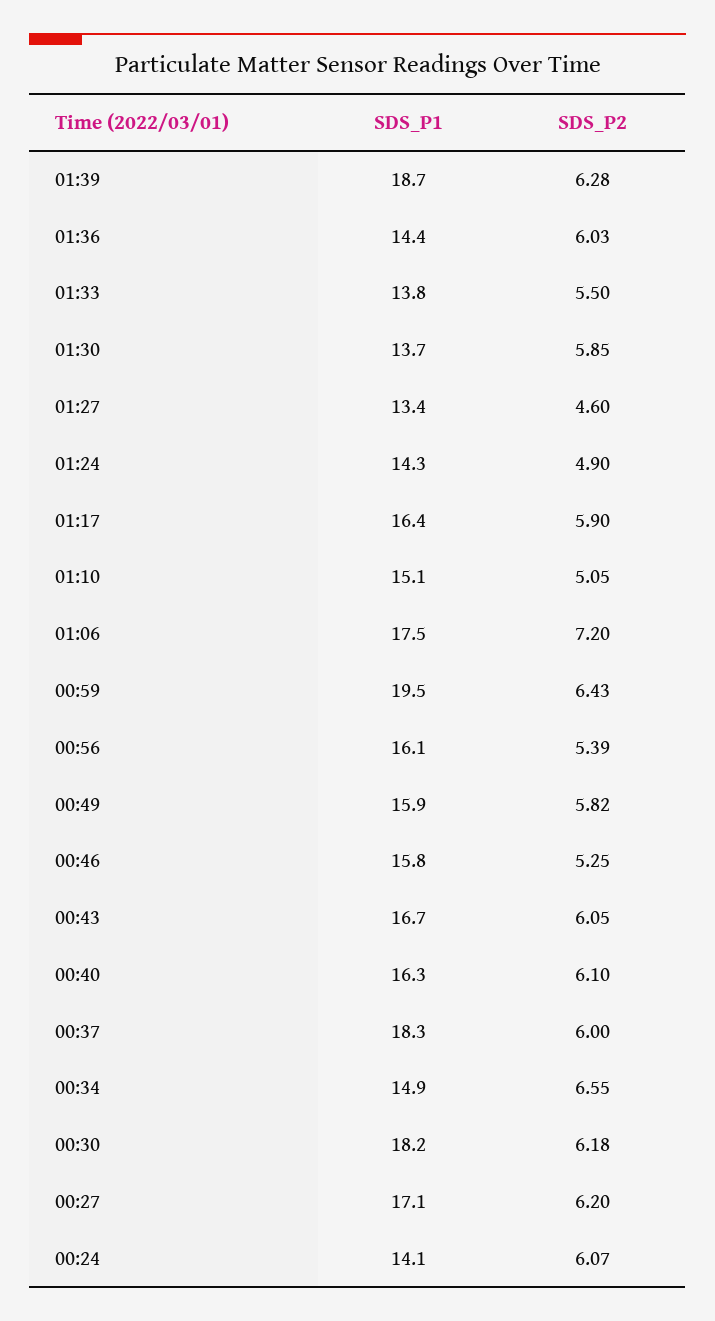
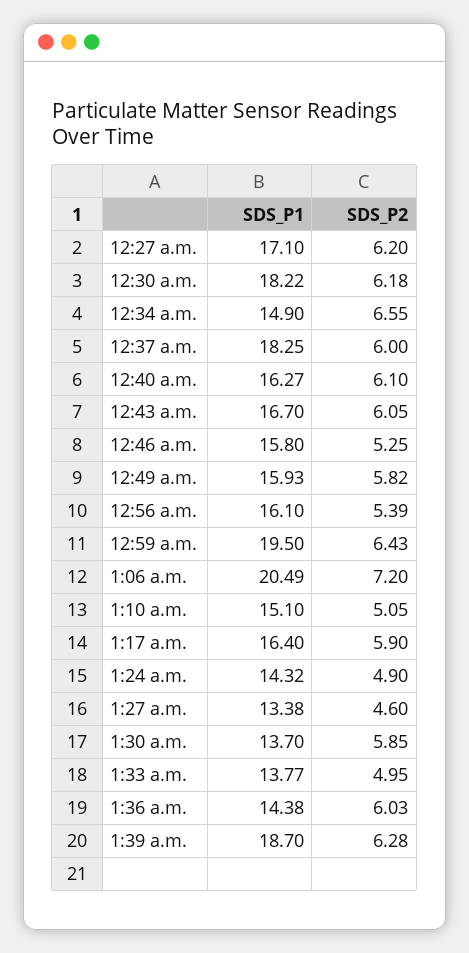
SDS_P2, 01:33: 5.5 -> 4.95
SDS_P1, 01:06: 17.5 -> 20.49
SDS_P1, 00:24: 14.1 -> none
SDS_P2, 00:24: 6.07 -> none

